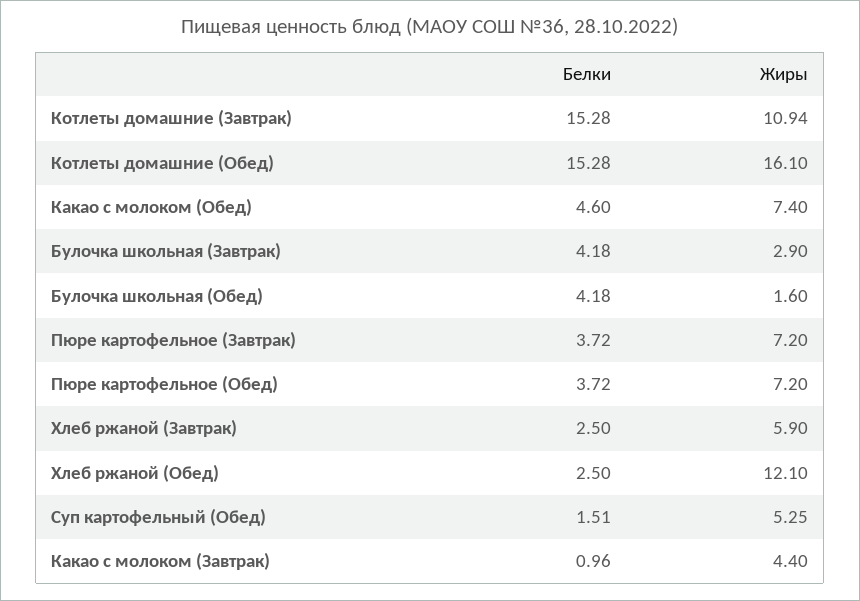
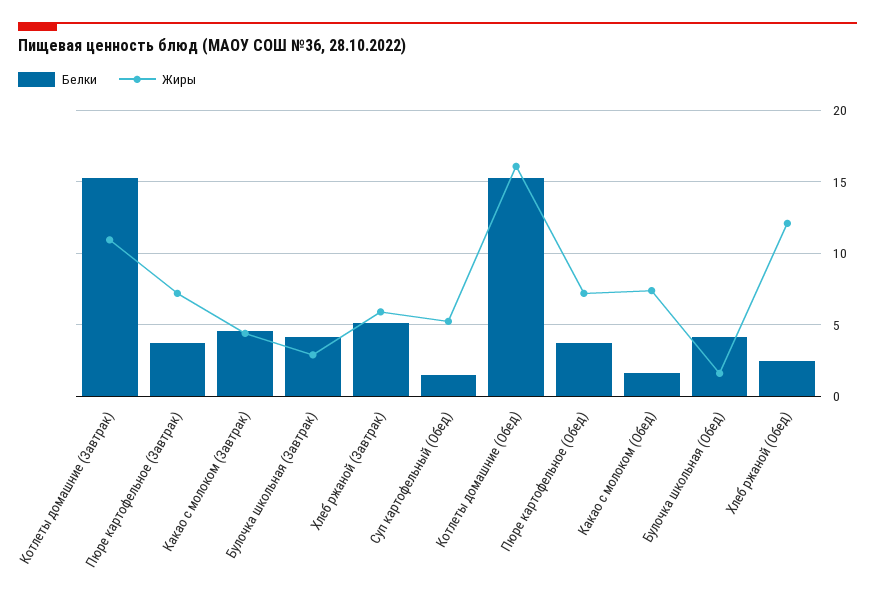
Белки, Какао с молоком (Обед): 4.6 -> 1.5
Белки, Хлеб ржаной (Завтрак): 2.5 -> 5
Белки, Какао с молоком (Завтрак): 0.96 -> 4.5

